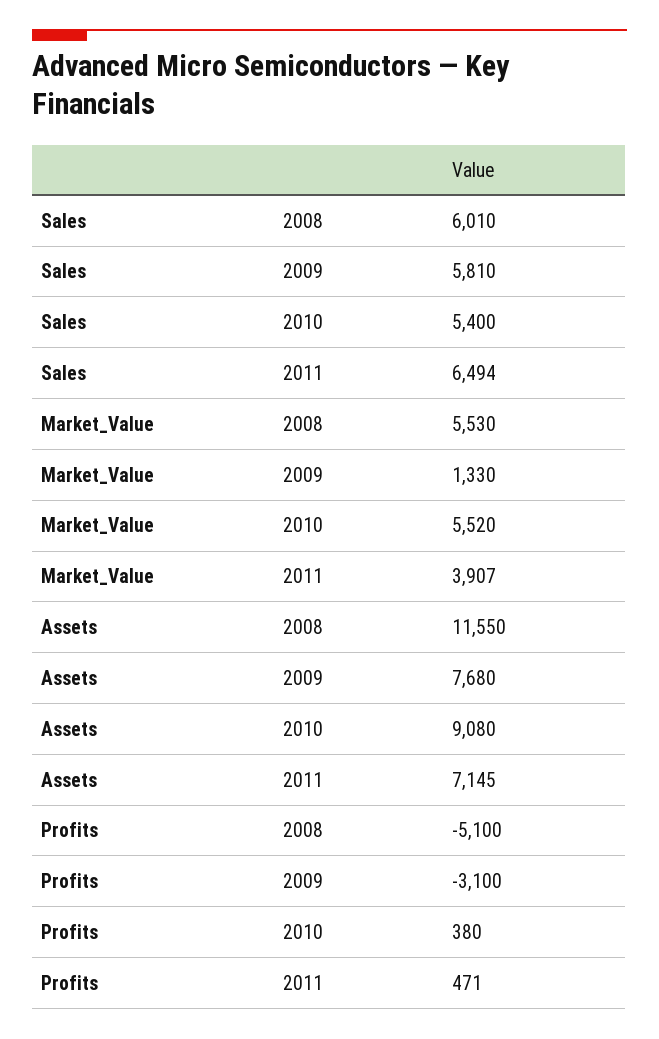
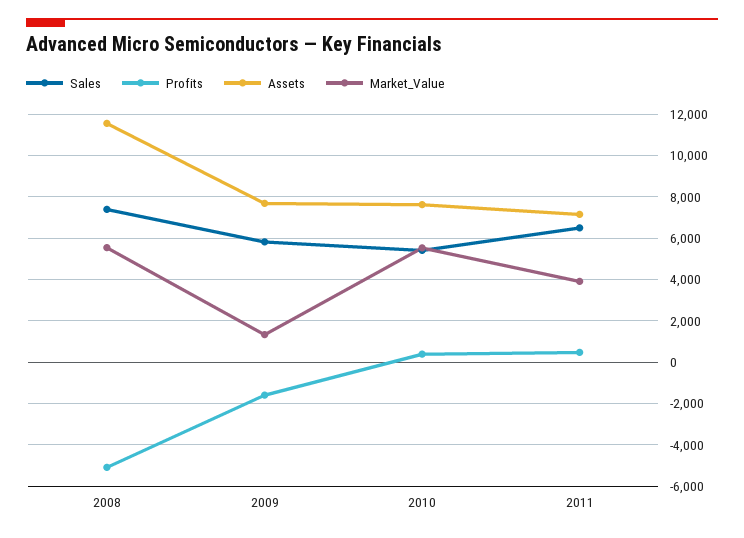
Sales, 2008: 6010 -> 7500
Assets, 2010: 9080 -> 7500
Profits, 2009: -3100 -> -1500

